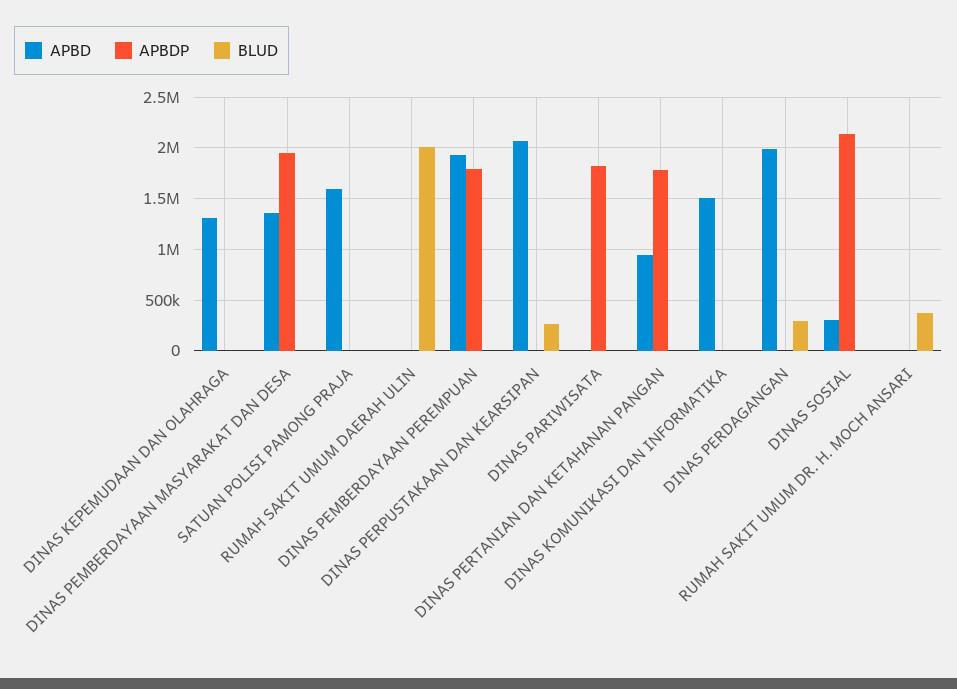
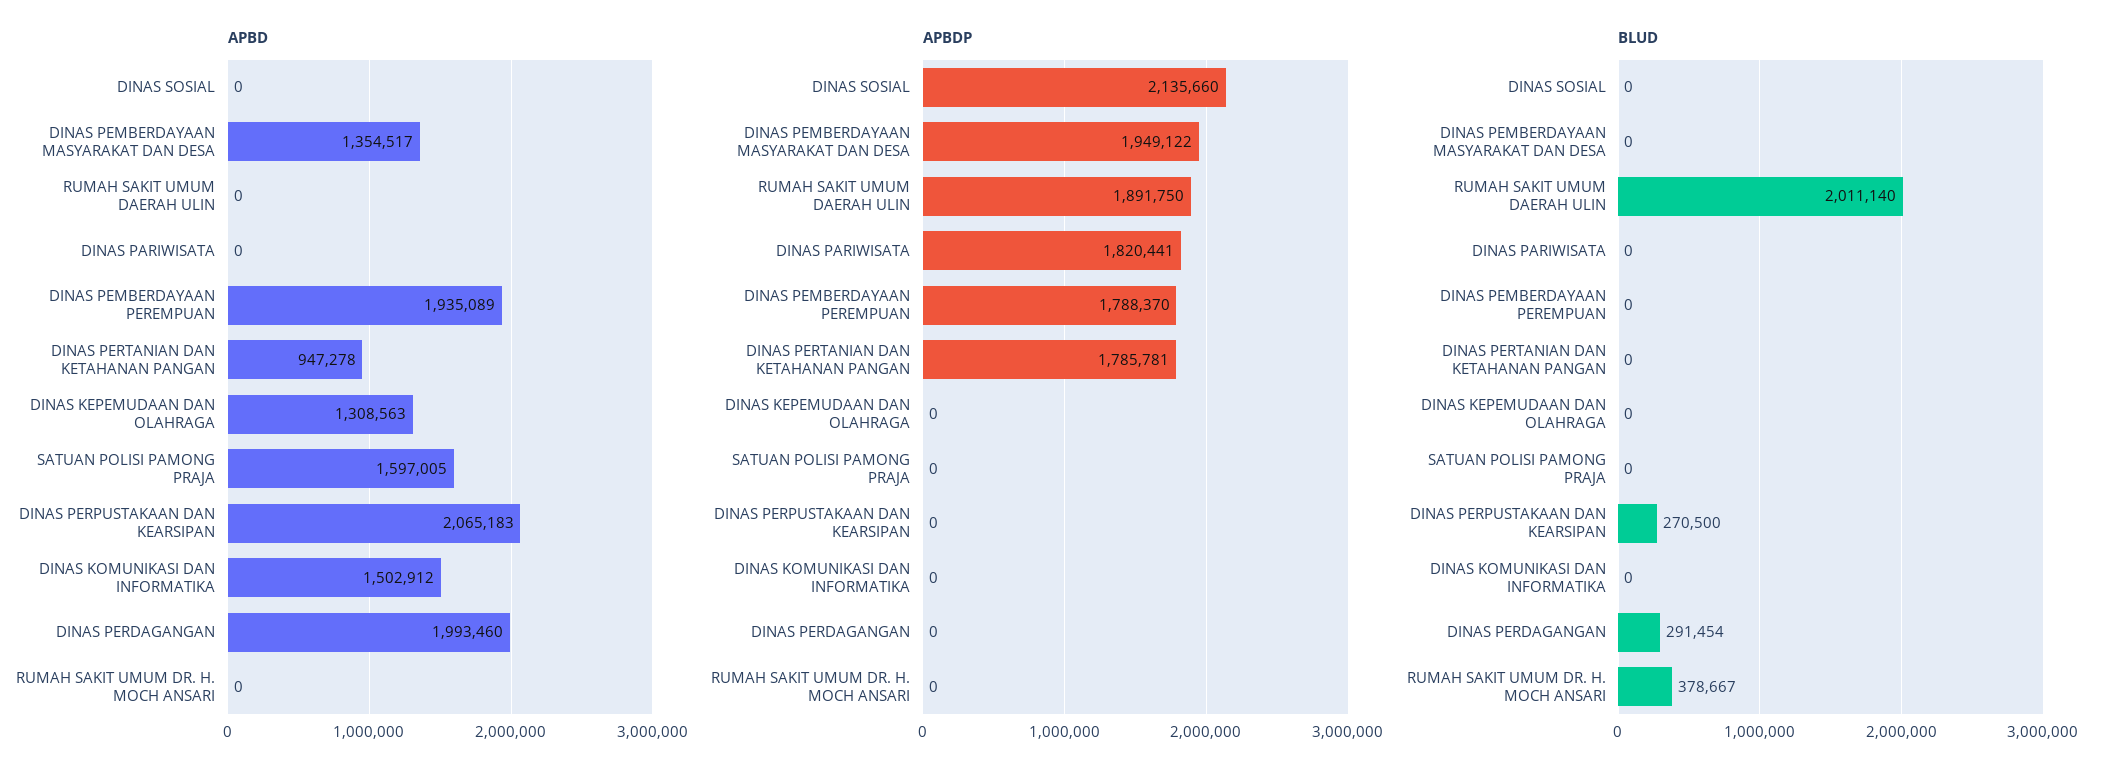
APBDP, RUMAH SAKIT UMUM DAERAH ULIN: 0 -> 1891750
APBD, DINAS SOSIAL: 300000 -> 0

